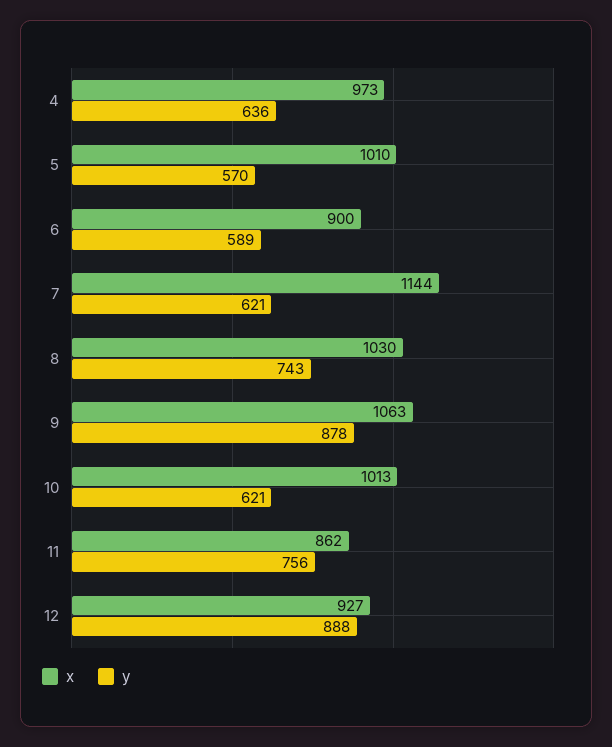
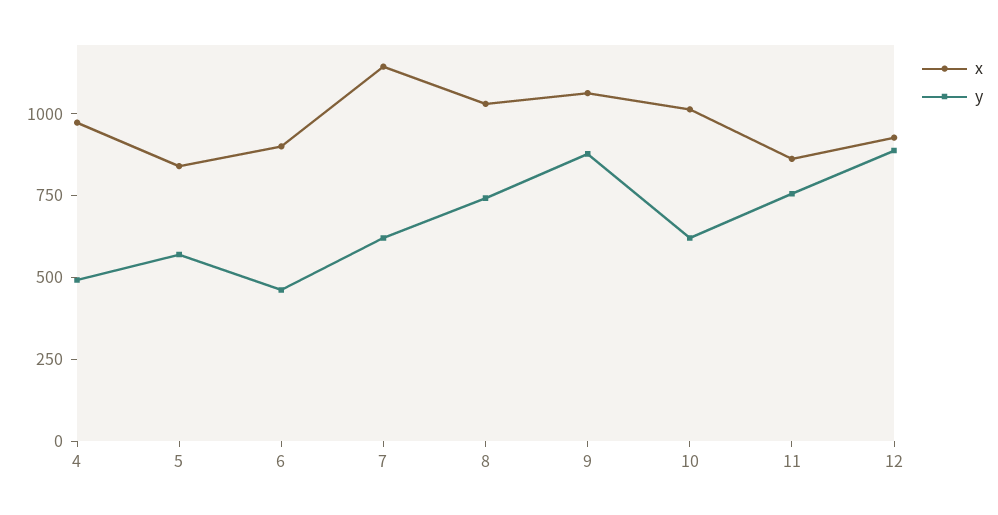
y, 4: 636 -> 500
x, 5: 1010 -> 850
y, 6: 589 -> 450

